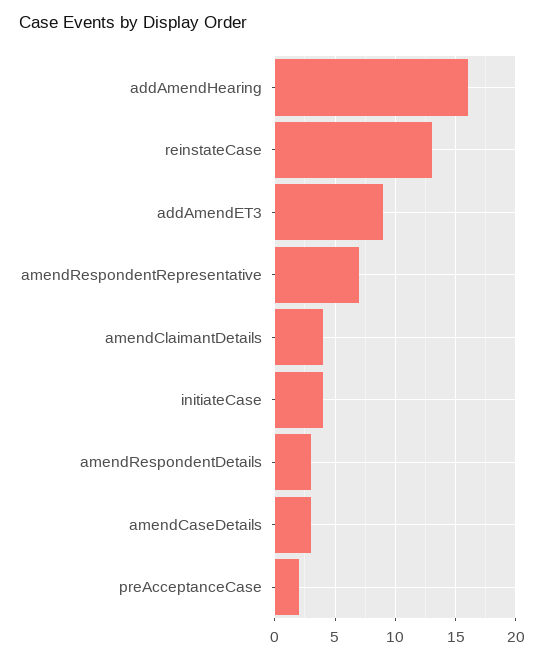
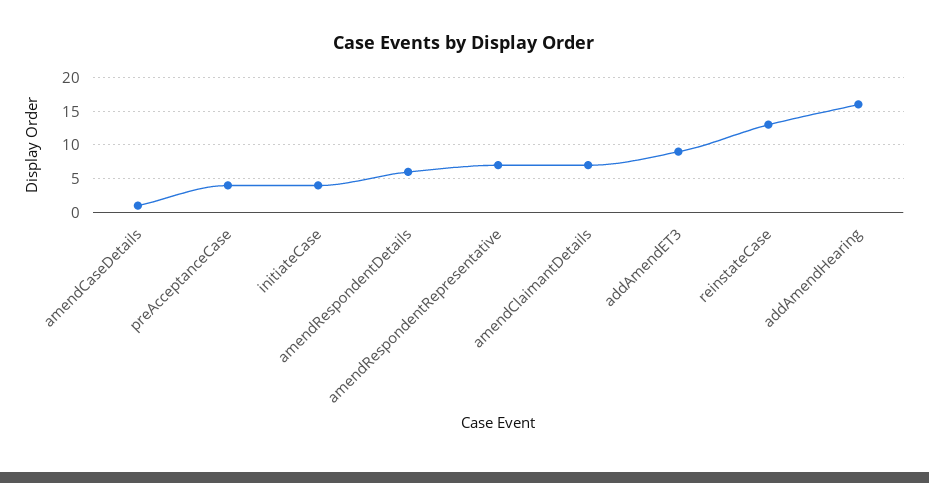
amendClaimantDetails: 4 -> 7
amendRespondentDetails: 3 -> 6
amendCaseDetails: 3 -> 1
preAcceptanceCase: 2 -> 4

